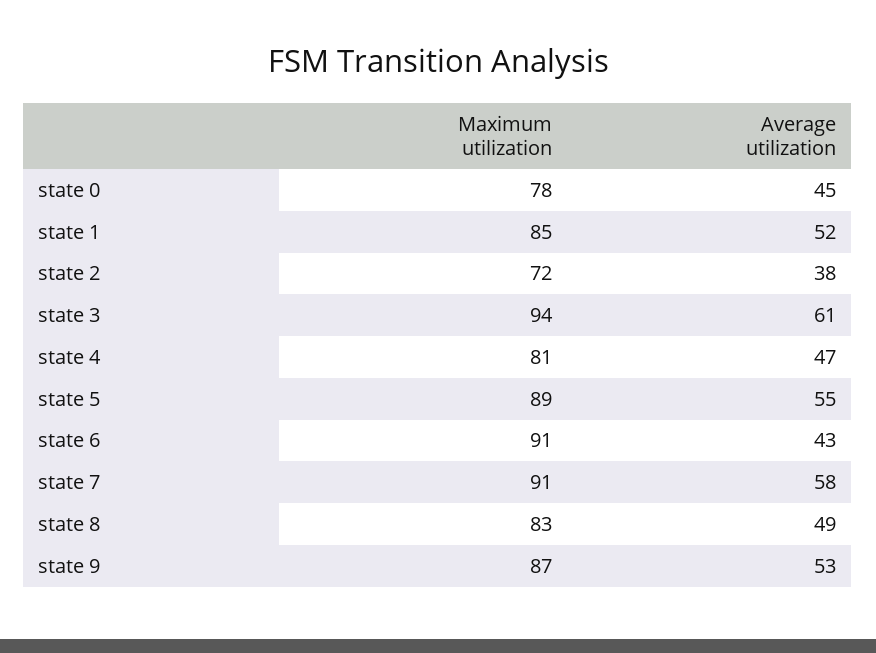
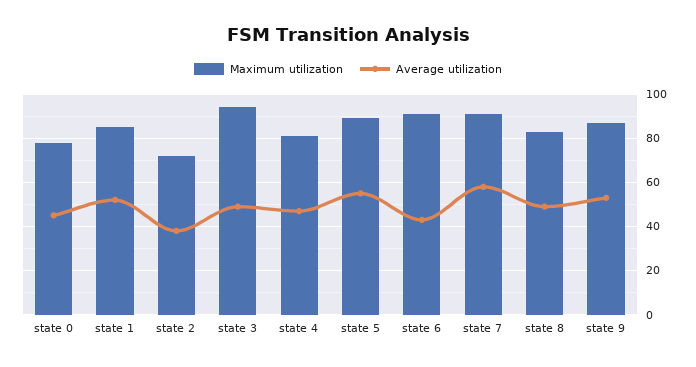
Average utilization, state 3: 61 -> 50

